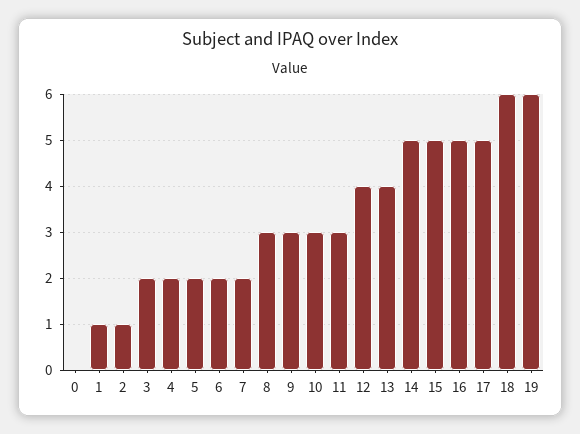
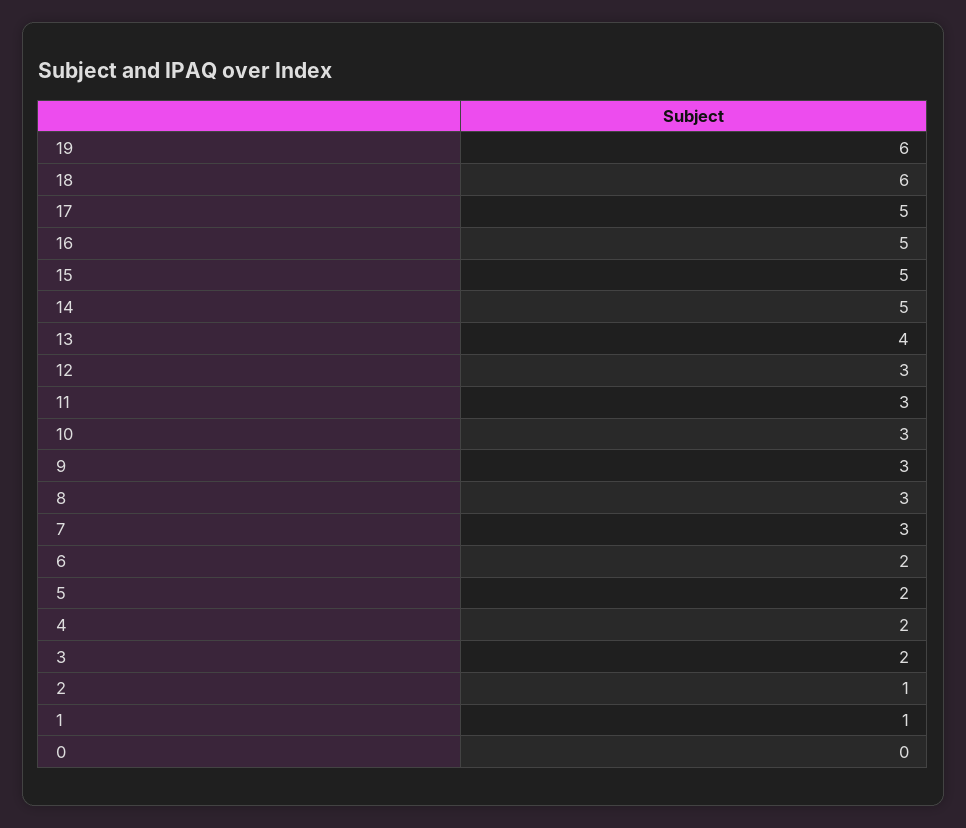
7: 2 -> 3
12: 4 -> 3

